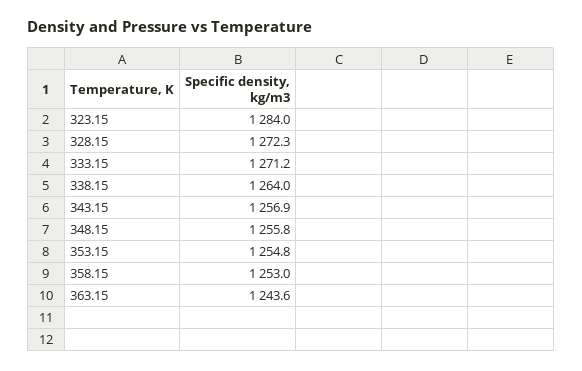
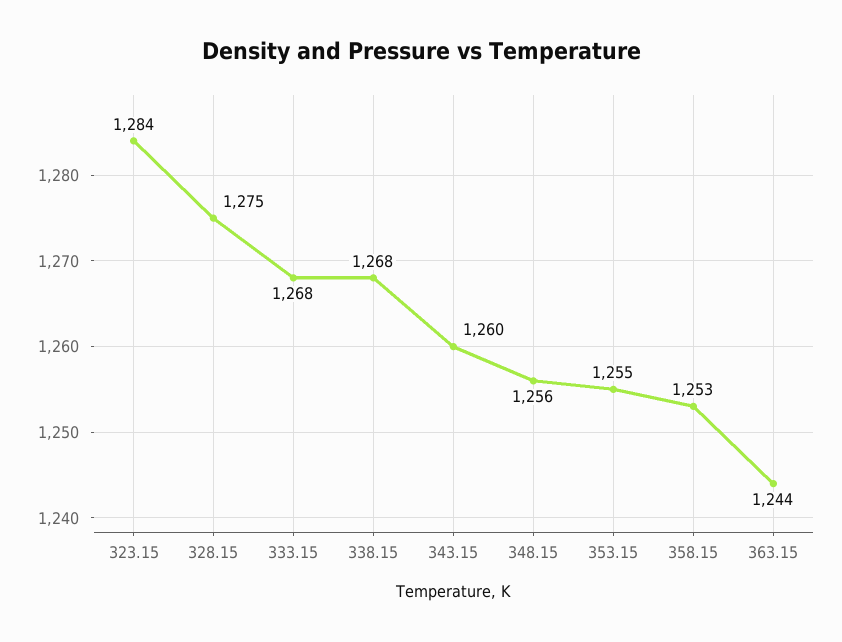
328.15: 1272.3 -> 1275
333.15: 1271.2 -> 1268
338.15: 1264 -> 1268
343.15: 1256.9 -> 1260

